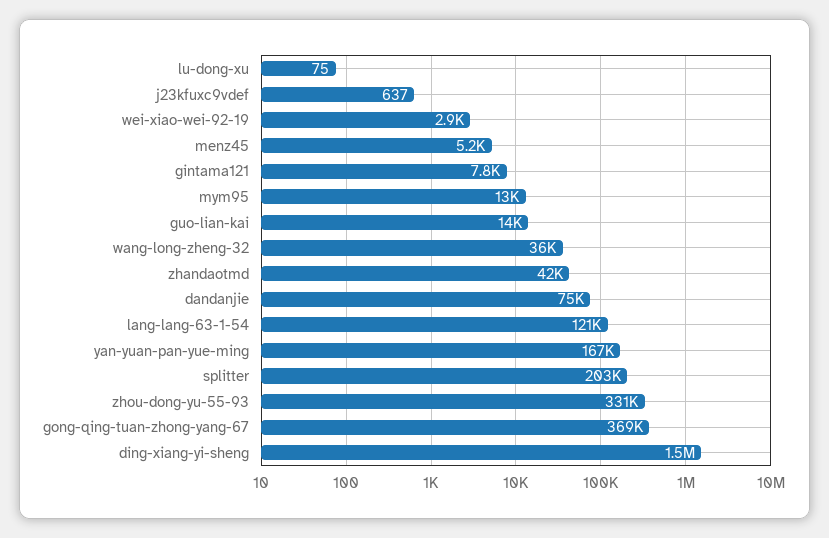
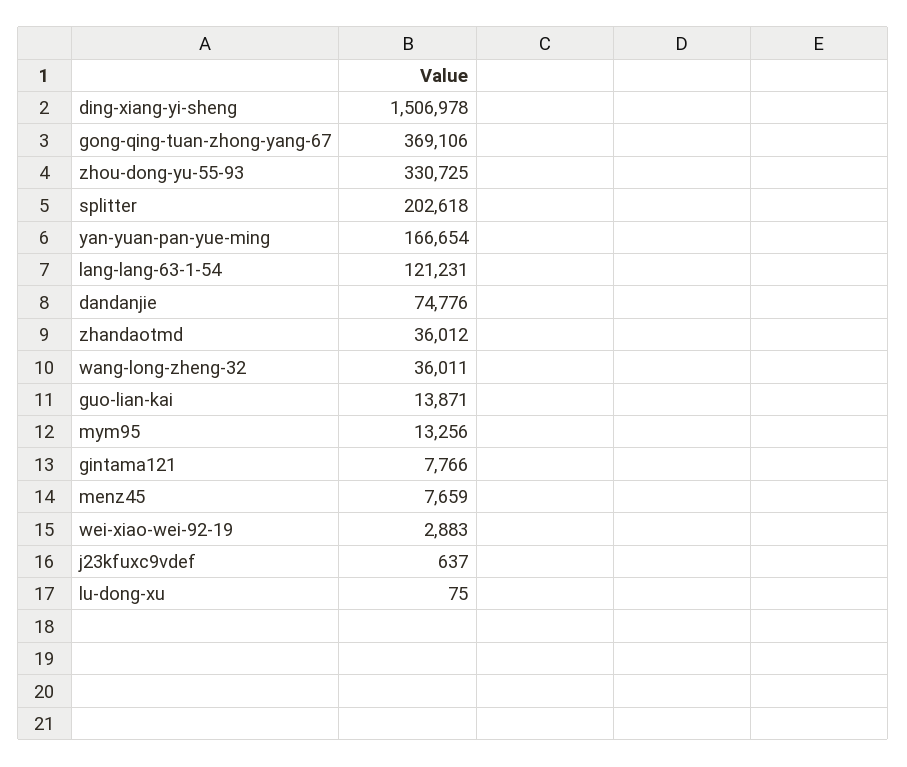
menz45: 5200 -> 7659
zhandaotmd: 42000 -> 36012

